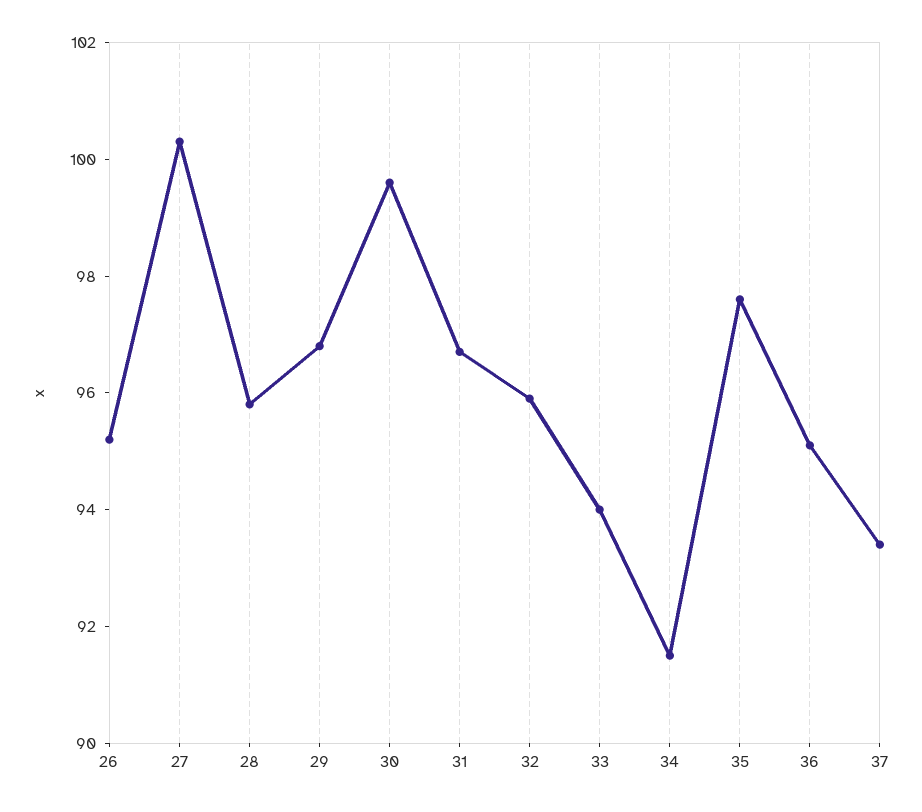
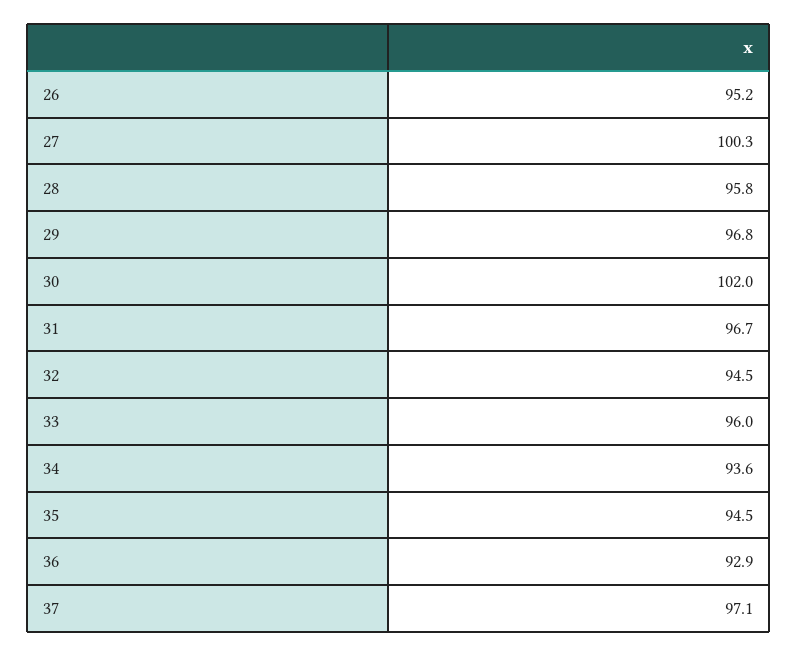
30: 99.5 -> 102
32: 96 -> 94.5
33: 94 -> 96
34: 91.5 -> 93.6
35: 97.5 -> 94.5
36: 95 -> 92.9
37: 93.5 -> 97.1

